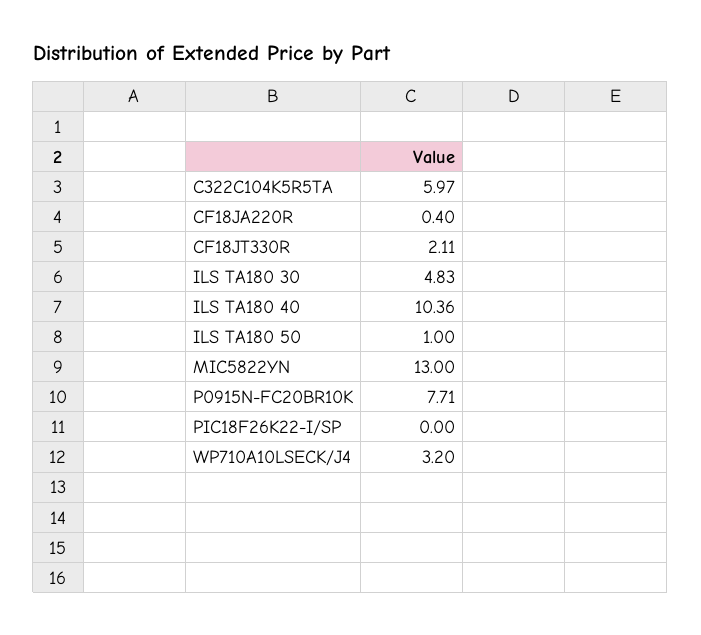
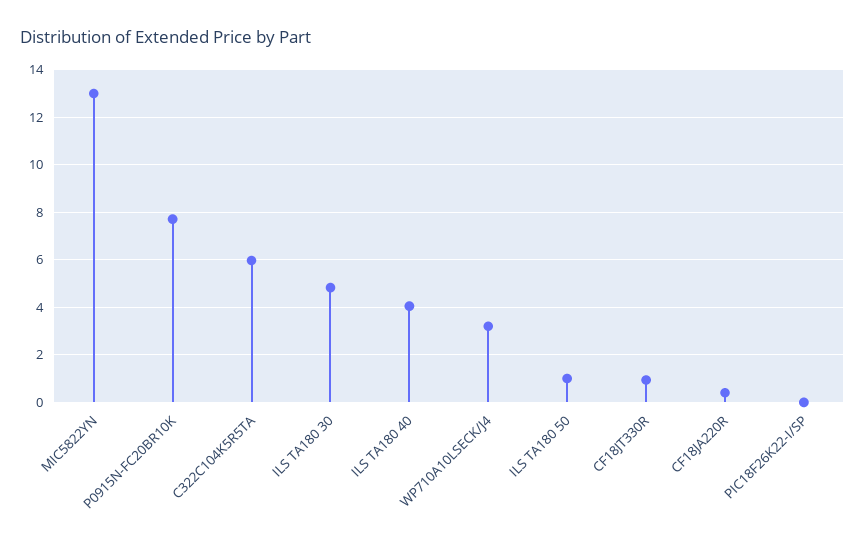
CF18JT330R: 2.11 -> 1
ILS TA180 40: 10.36 -> 4

